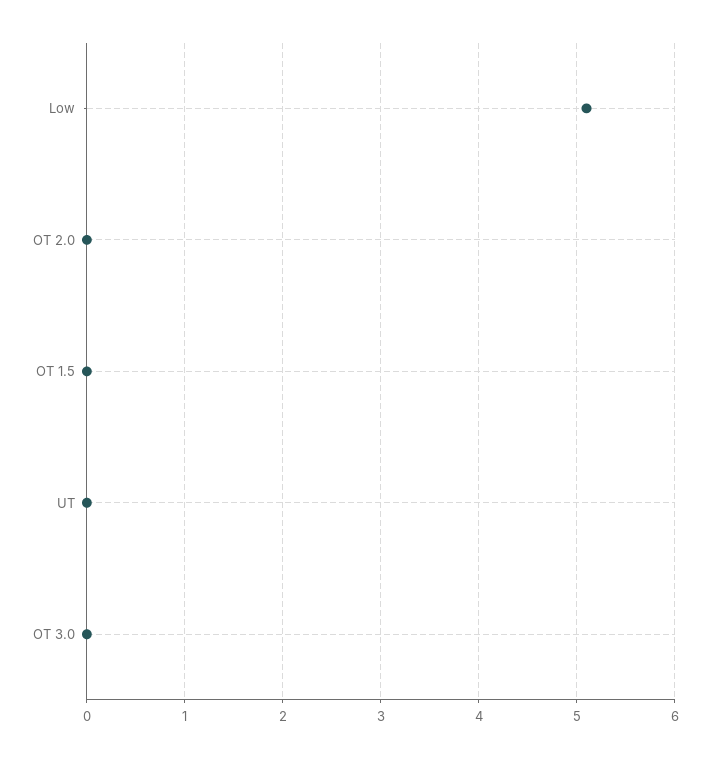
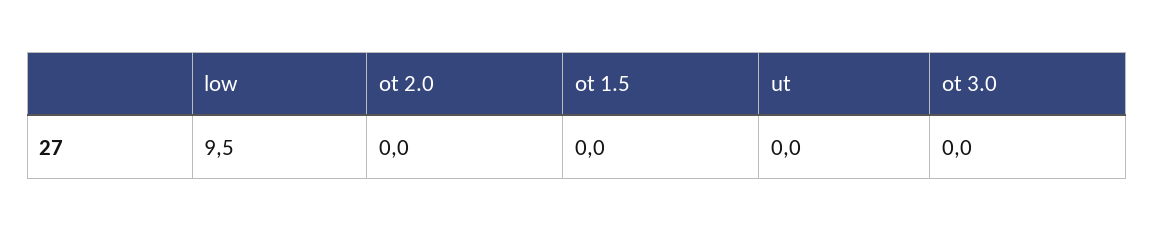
Low: 5.1 -> 9.5

